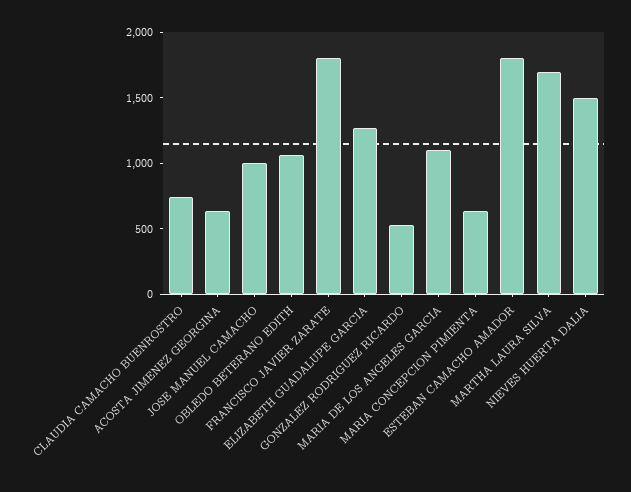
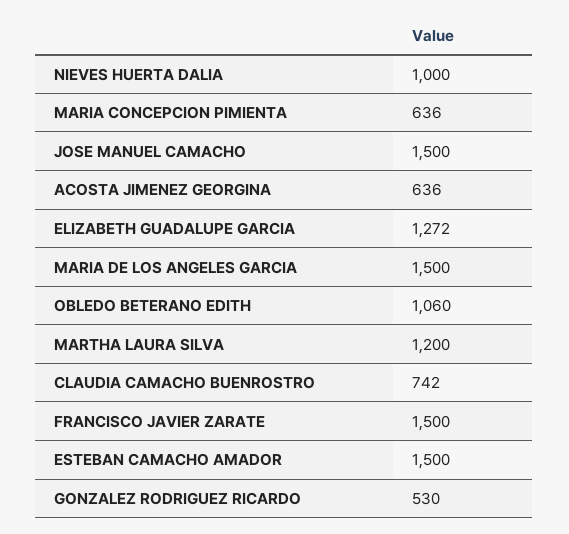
JOSE MANUEL CAMACHO: 1000 -> 1500
FRANCISCO JAVIER ZARATE: 1800 -> 1500
MARIA DE LOS ANGELES GARCIA: 1100 -> 1500
ESTEBAN CAMACHO AMADOR: 1800 -> 1500
MARTHA LAURA SILVA: 1700 -> 1200
NIEVES HUERTA DALIA: 1500 -> 1000

